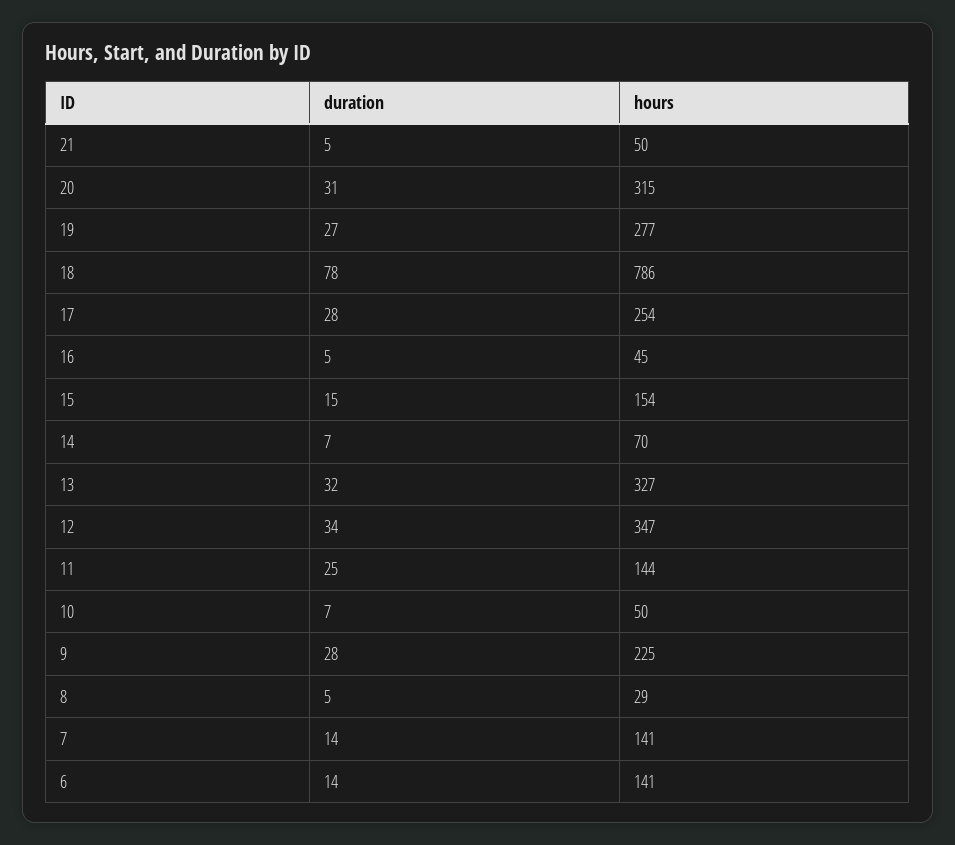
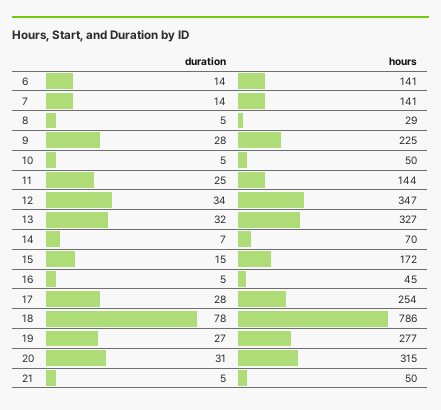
hours, 15: 154 -> 172
duration, 10: 7 -> 5

